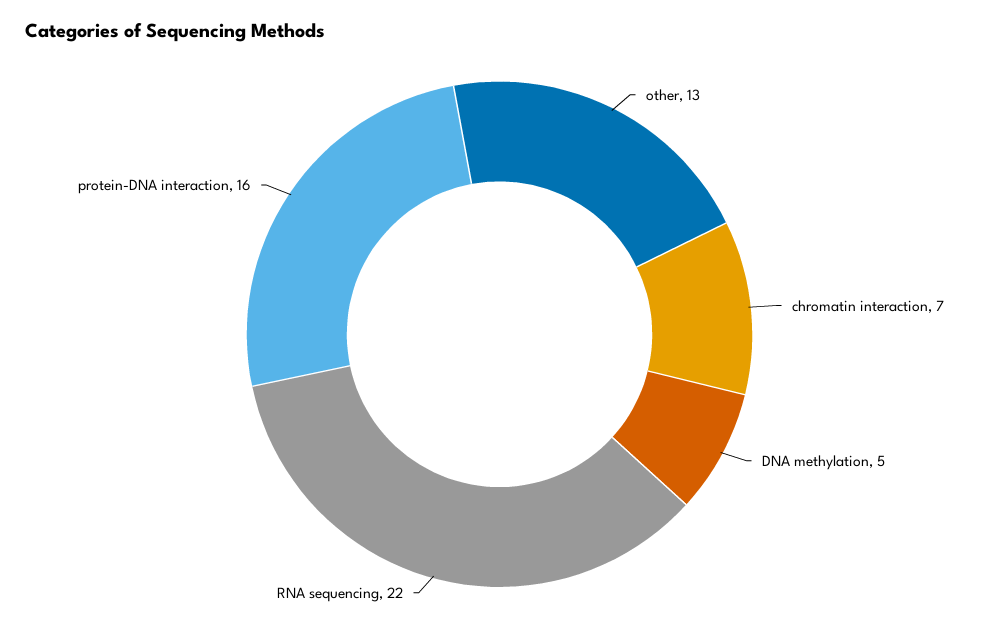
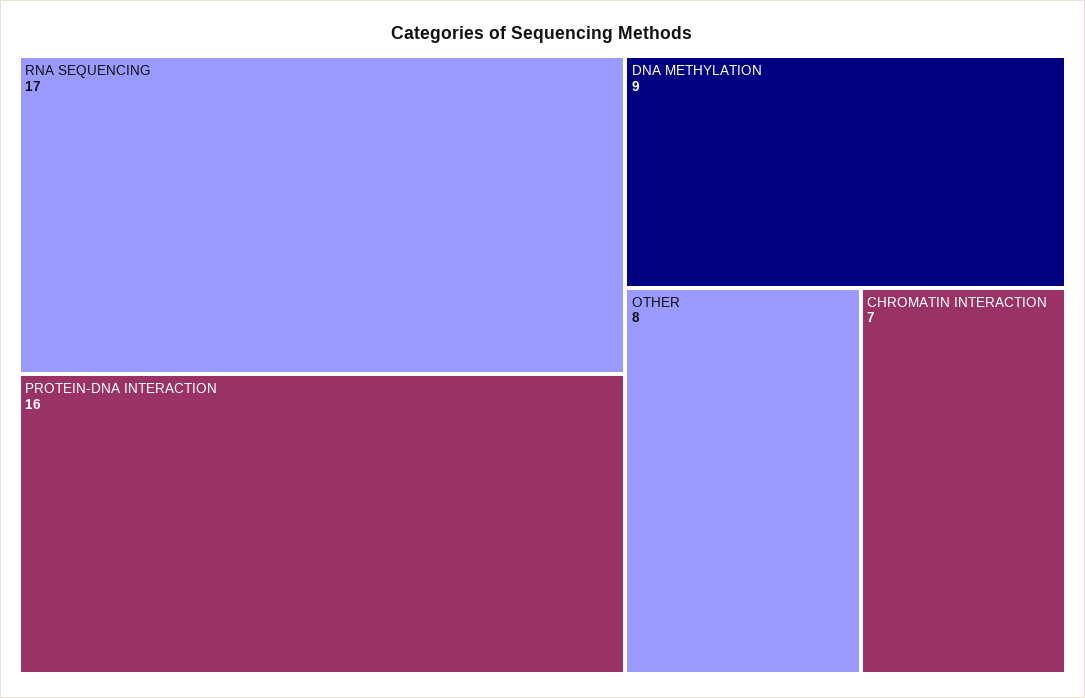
other: 13 -> 8
DNA methylation: 5 -> 9
RNA sequencing: 22 -> 17

